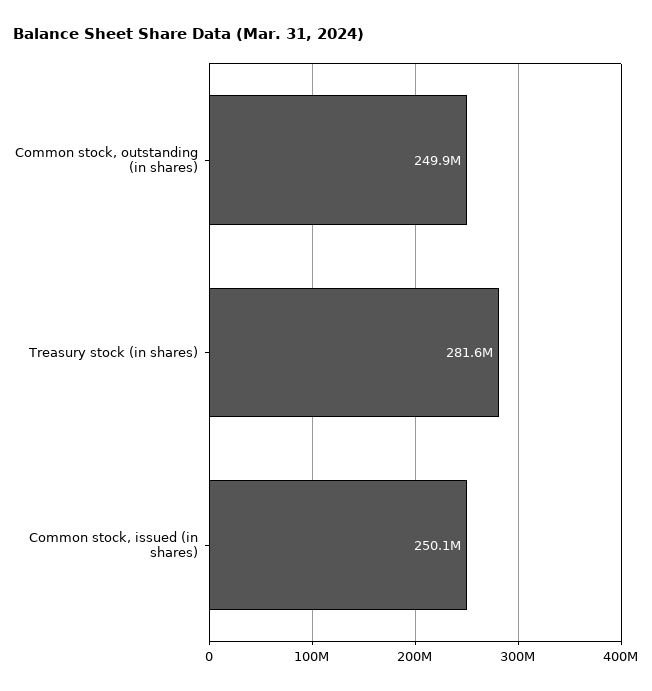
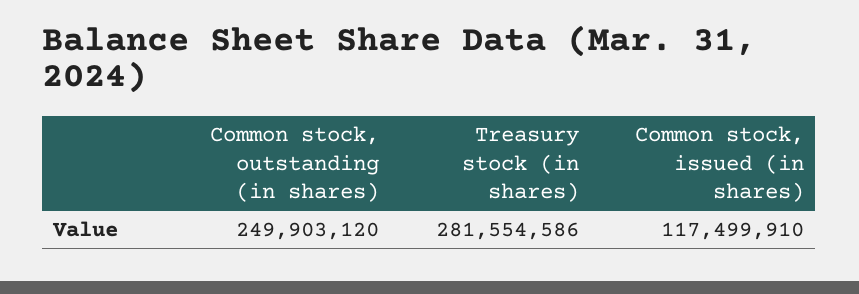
Common stock, issued (in shares): 250100000 -> 117499910

